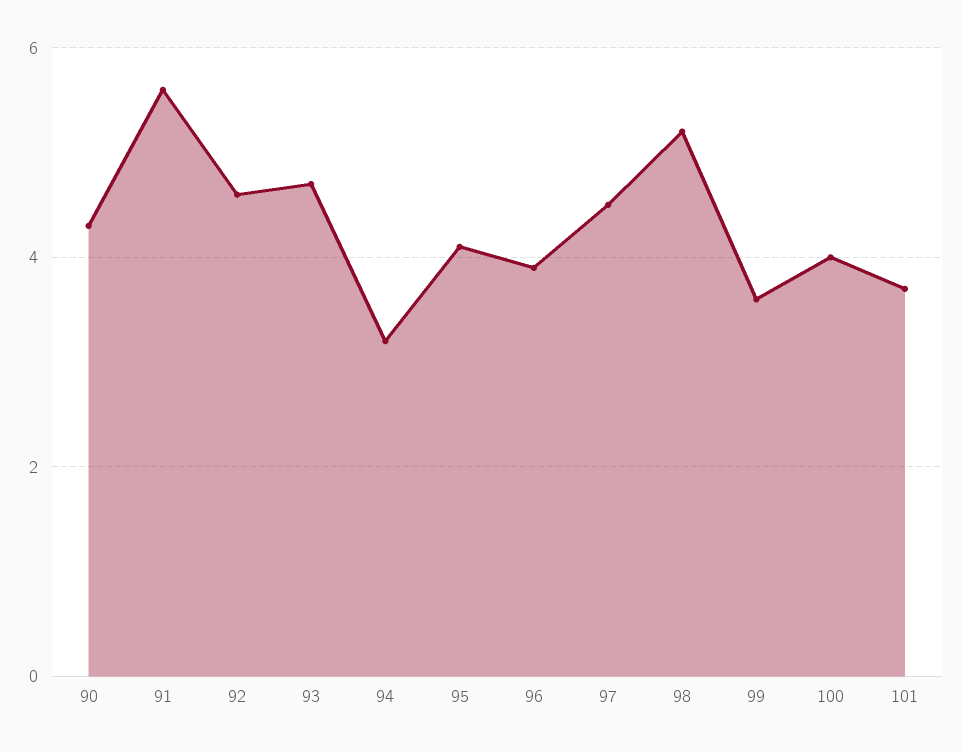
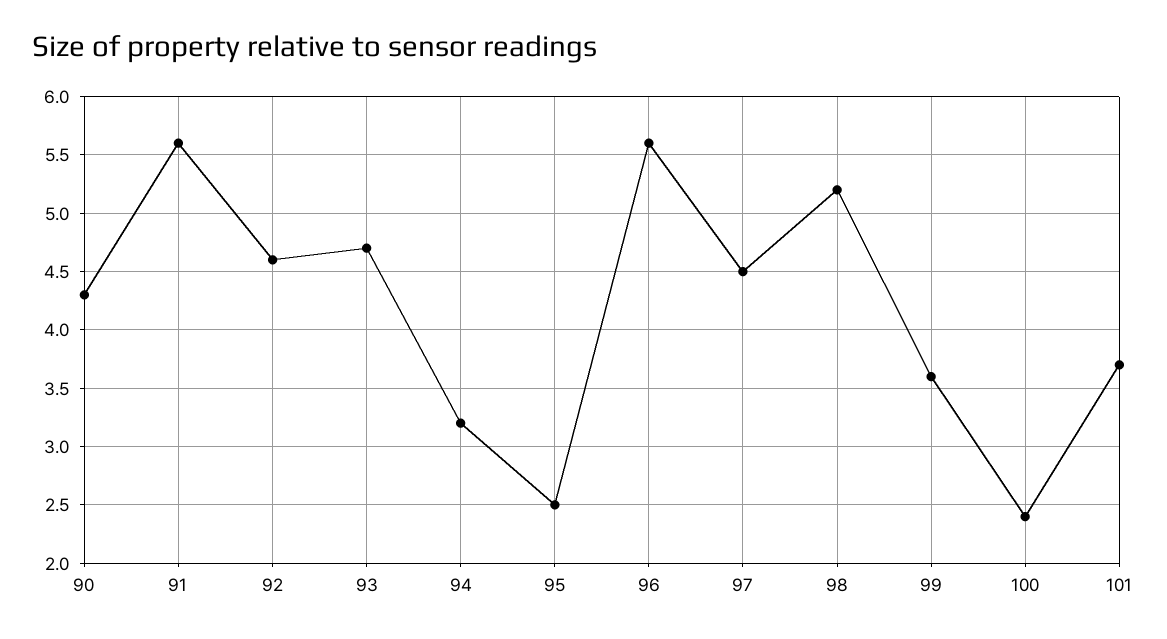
95: 4 -> 2.5
96: 4 -> 5.6
100: 4 -> 2.4

